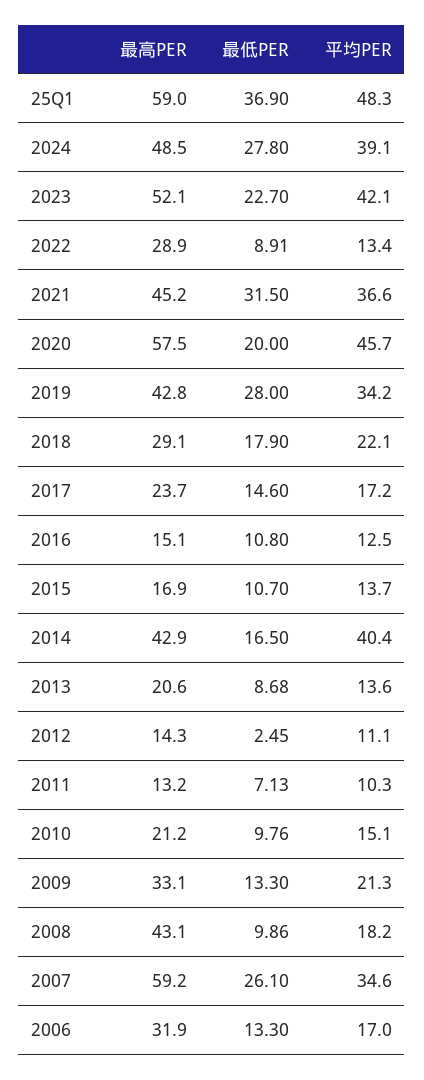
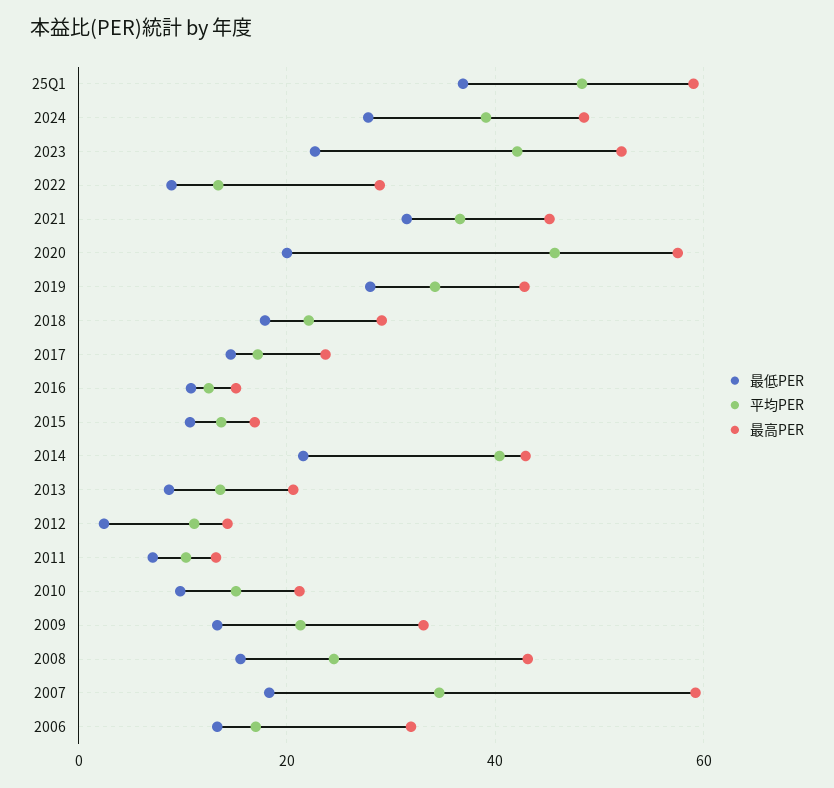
最低PER, 2014: 16.5 -> 22
最低PER, 2008: 9.86 -> 16
平均PER, 2008: 18.2 -> 24
最低PER, 2007: 26.1 -> 18

